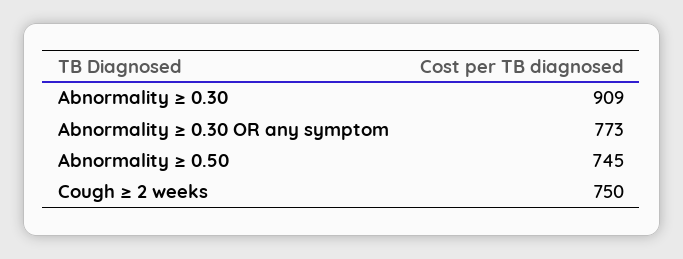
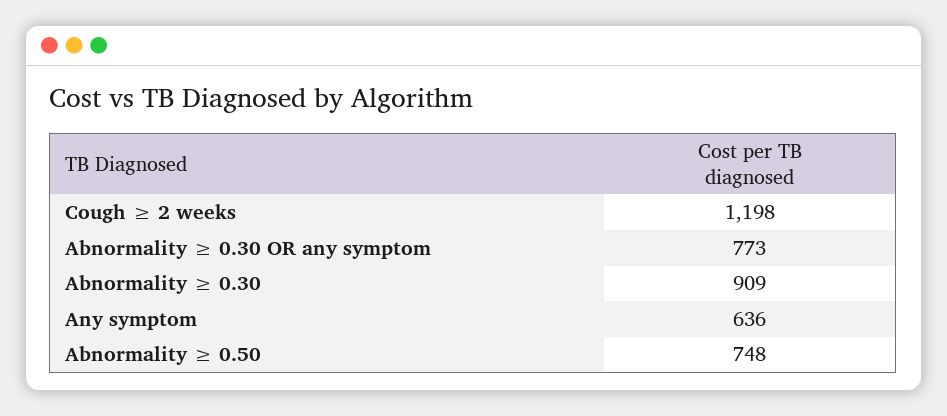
Abnormality ≥ 0.50: 745 -> 748
Cough ≥ 2 weeks: 750 -> 1198
Any symptom: none -> 636

